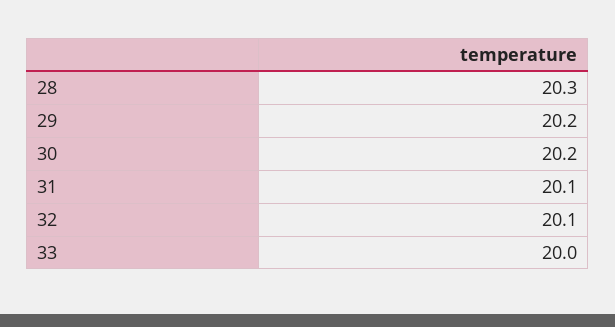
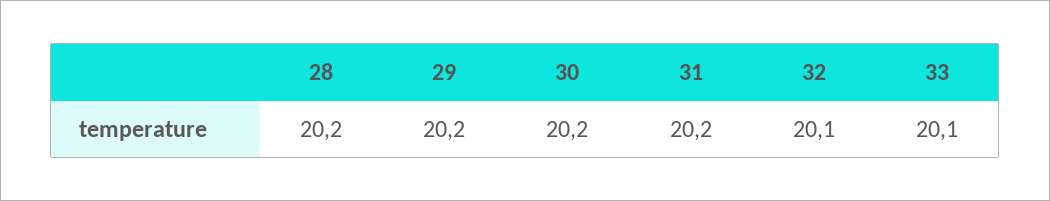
28: 20.3 -> 20.2
31: 20.1 -> 20.2
33: 20 -> 20.1

